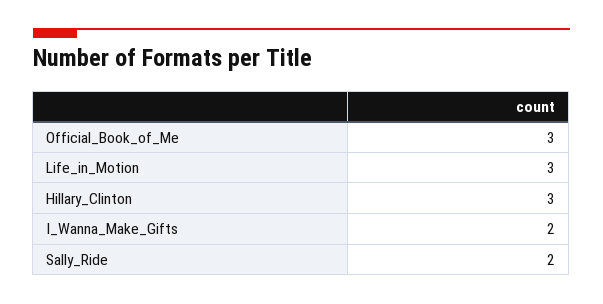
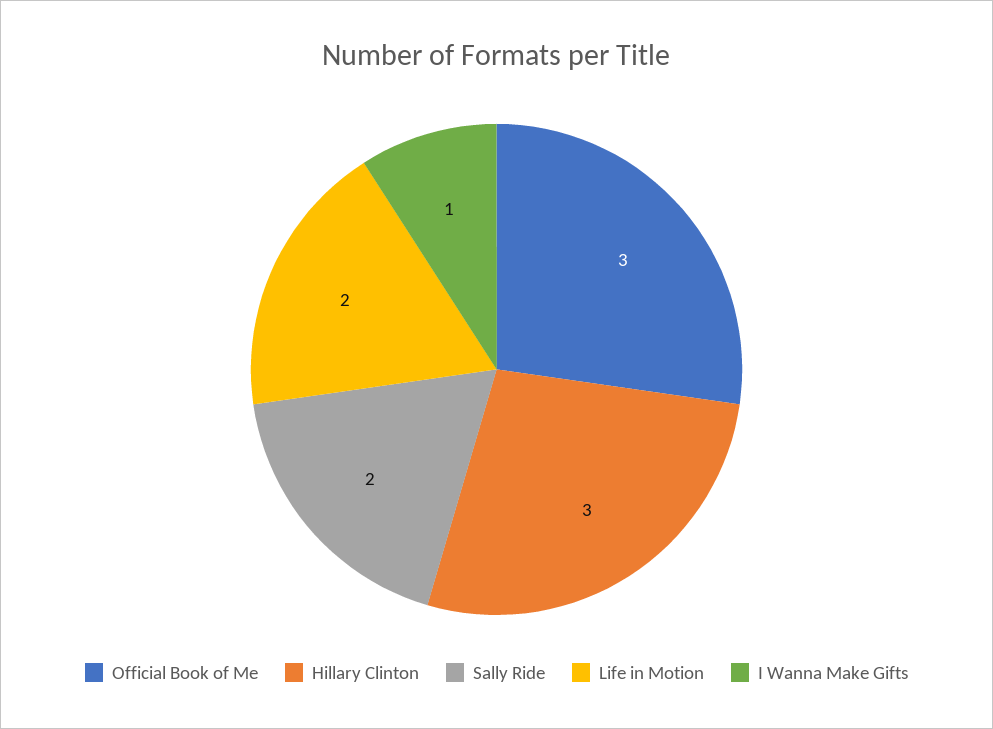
Life_in_Motion: 3 -> 2
I_Wanna_Make_Gifts: 2 -> 1

